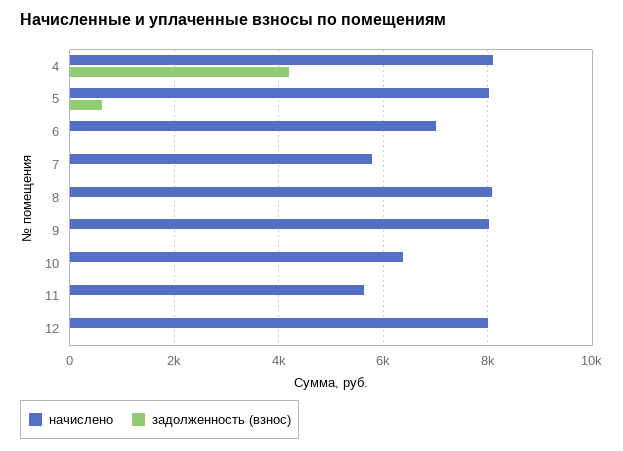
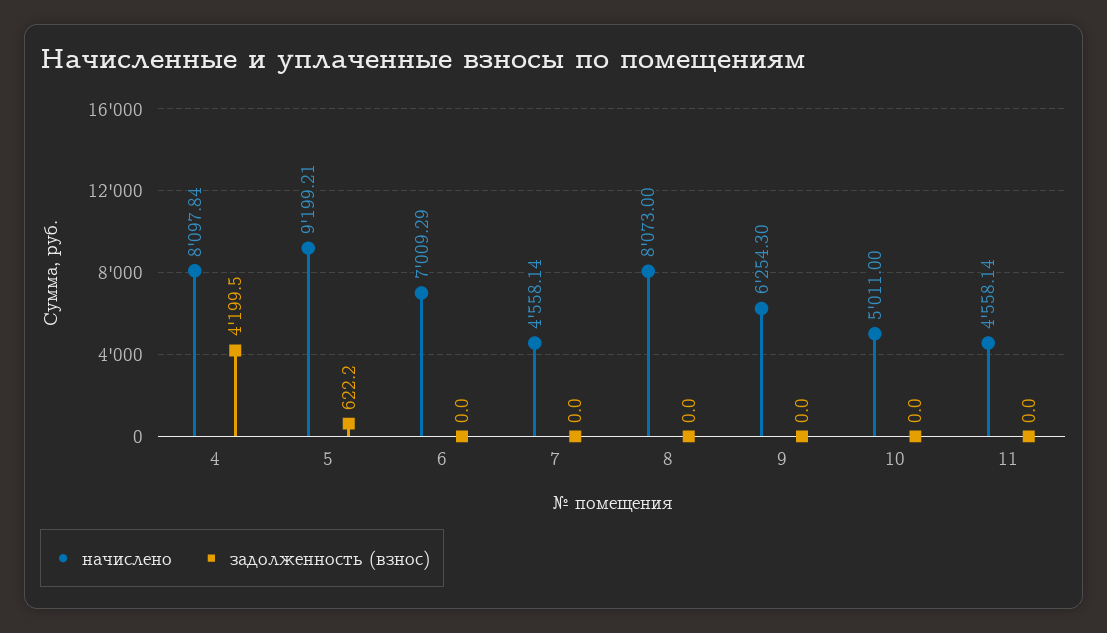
начислено, 5: 8000 -> 9199.21
начислено, 7: 5800 -> 4558.14
начислено, 9: 8000 -> 6254.3
начислено, 10: 6400 -> 5011
начислено, 11: 5600 -> 4558.14
начислено, 12: 8000 -> none
задолженность (взнос), 12: 0 -> none

